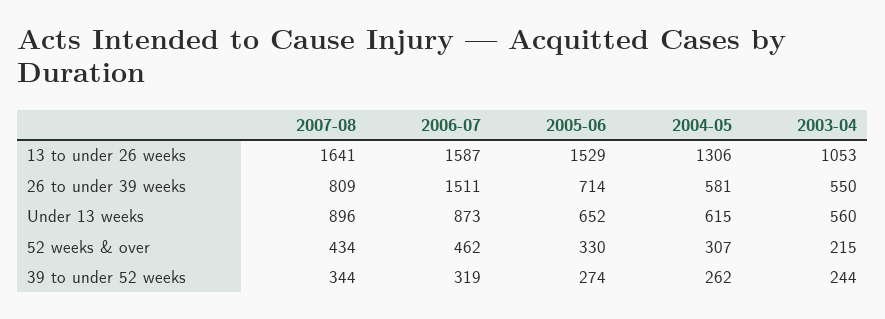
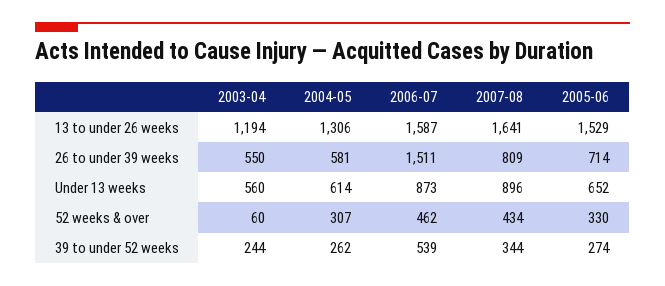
2003-04, 13 to under 26 weeks: 1053 -> 1194
2004-05, Under 13 weeks: 615 -> 614
2003-04, 52 weeks & over: 215 -> 60
2006-07, 39 to under 52 weeks: 319 -> 539

